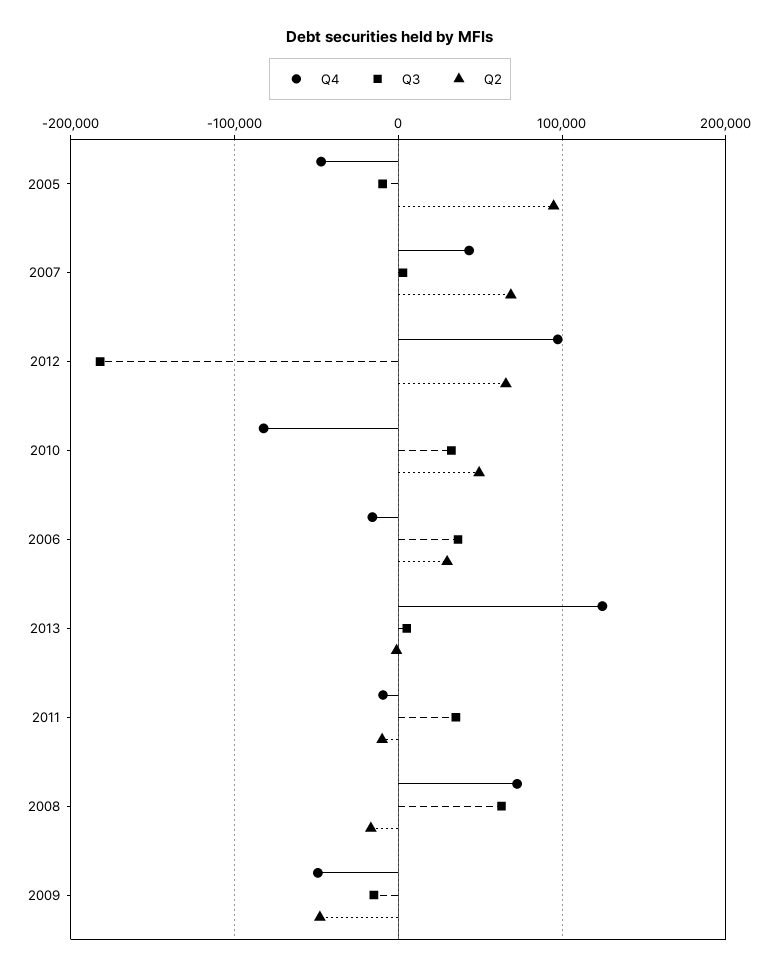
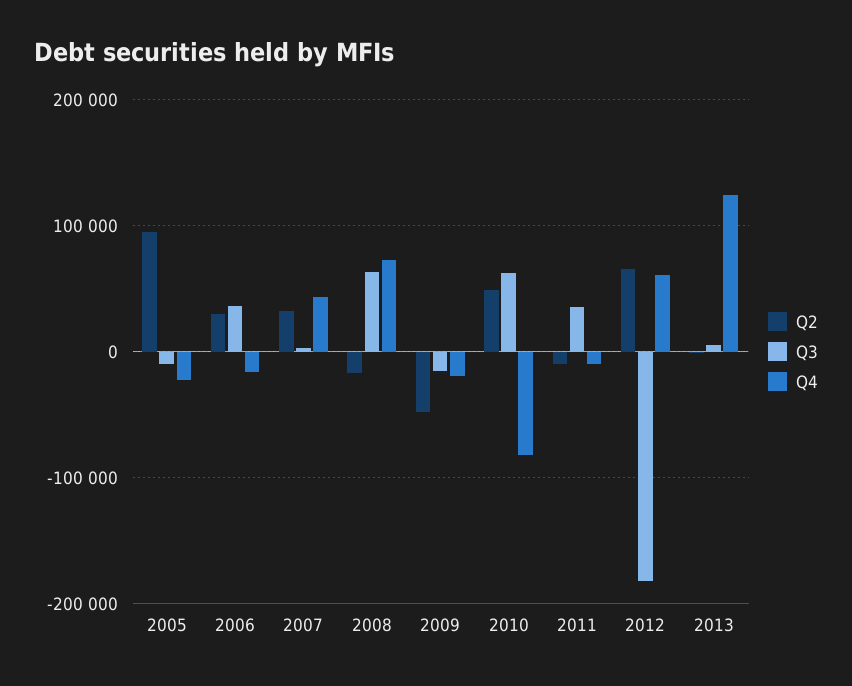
Q4, 2005: -50000 -> -20000
Q2, 2007: 70000 -> 30000
Q4, 2012: 100000 -> 60000
Q3, 2010: 30000 -> 60000
Q4, 2009: -50000 -> -20000

